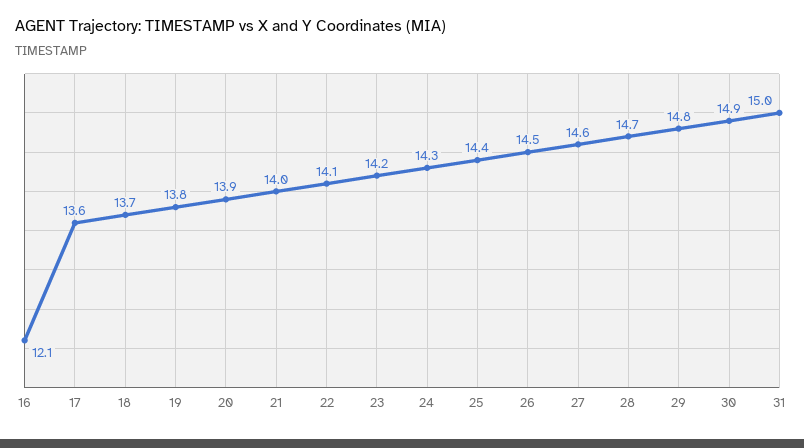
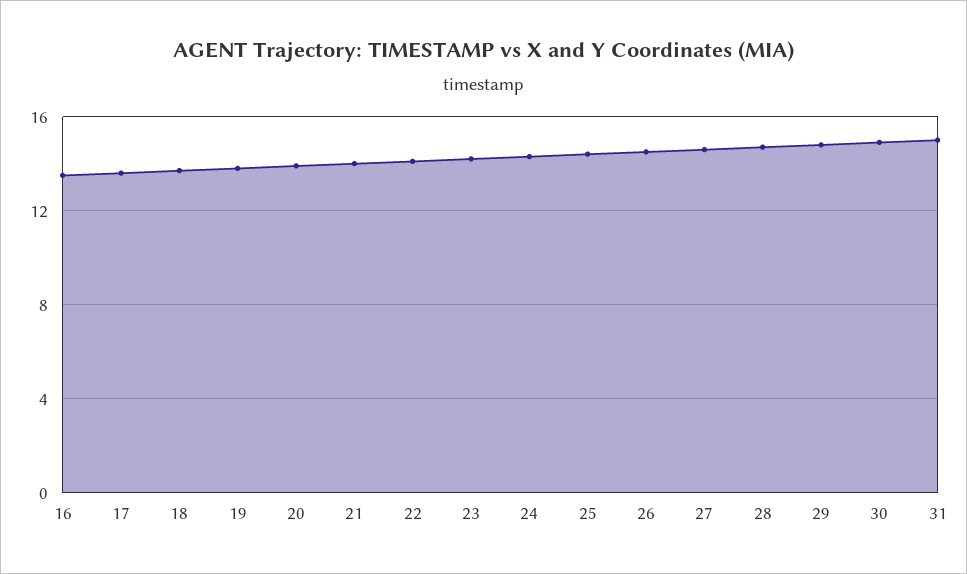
16: 12.1 -> 13.5

